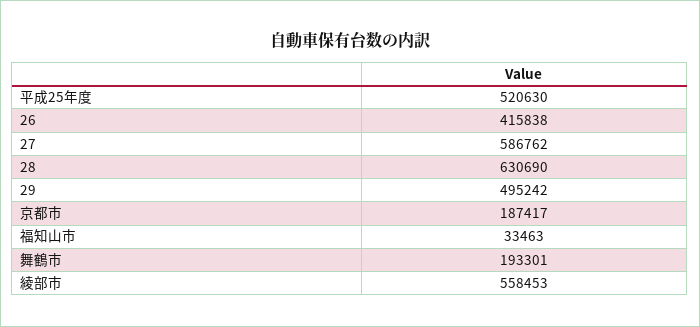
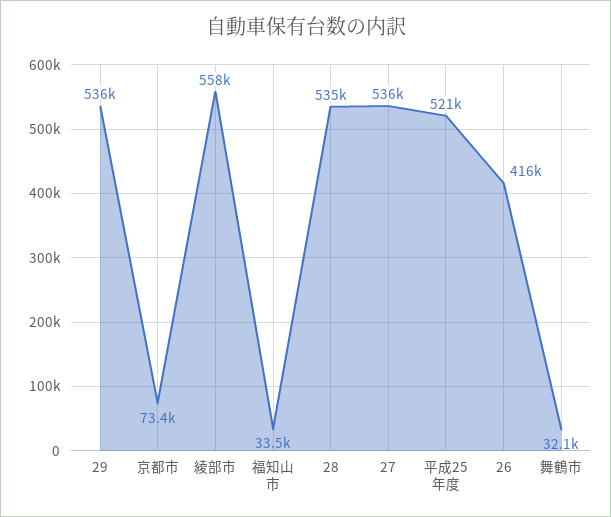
27: 586762 -> 536000
28: 630690 -> 535000
29: 495242 -> 536000
京都市: 187417 -> 73400
舞鶴市: 193301 -> 32100

